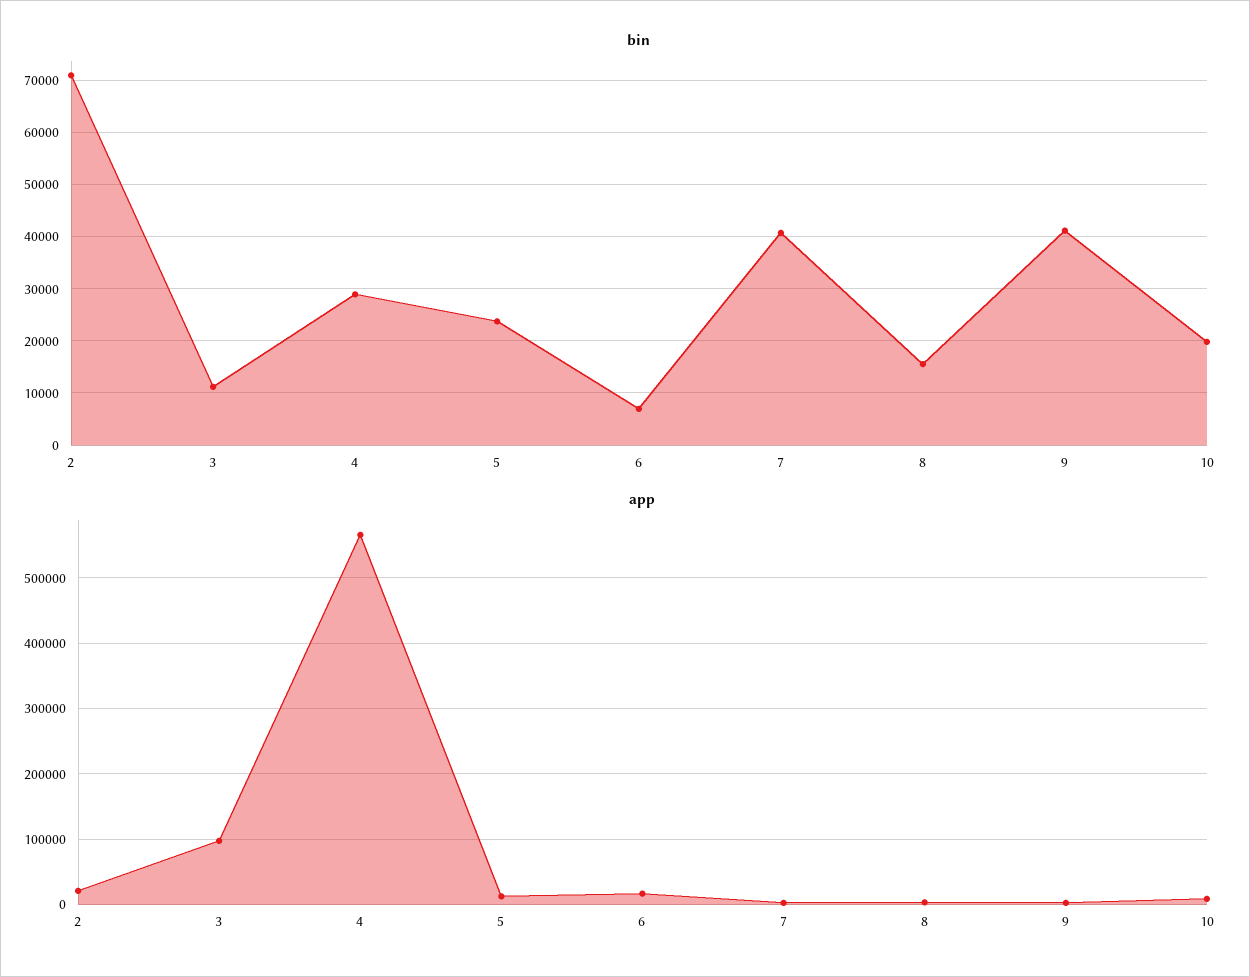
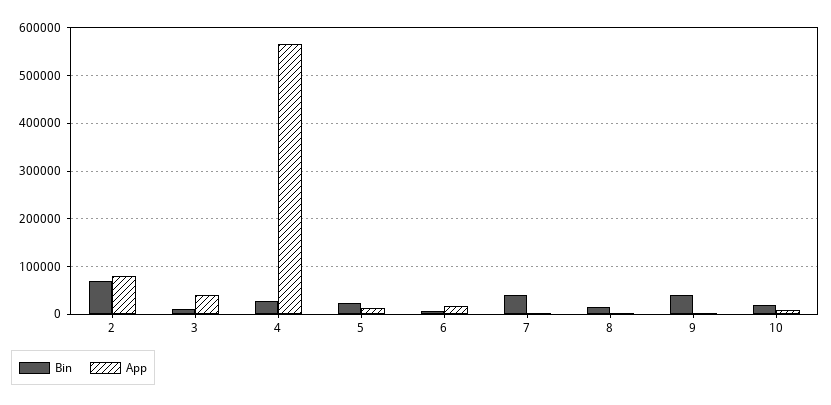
app, 2: 20000 -> 80000
app, 3: 100000 -> 40000

